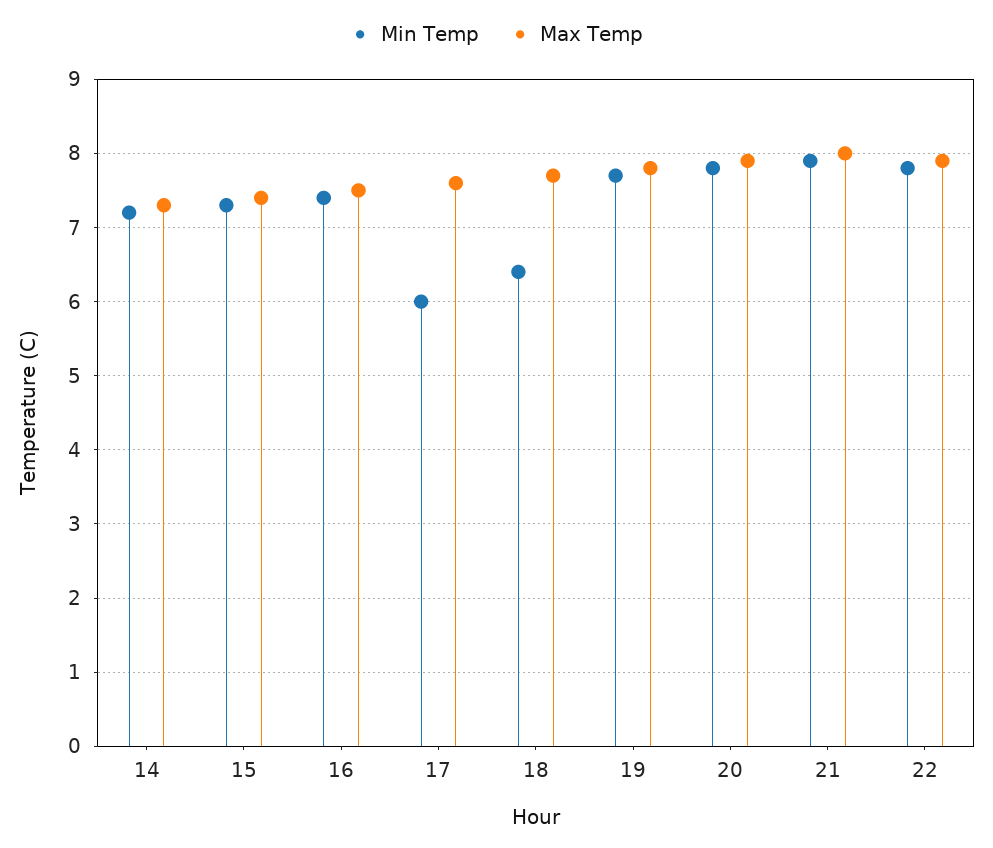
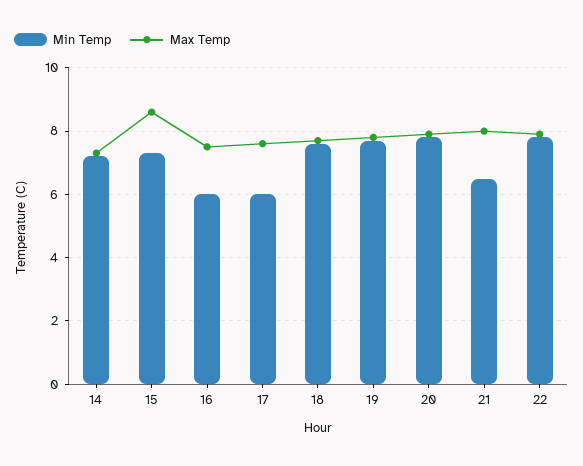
Max Temp, 15: 7.4 -> 8.5
Min Temp, 16: 7.4 -> 6
Min Temp, 18: 6.4 -> 7.5
Min Temp, 21: 7.9 -> 6.5

